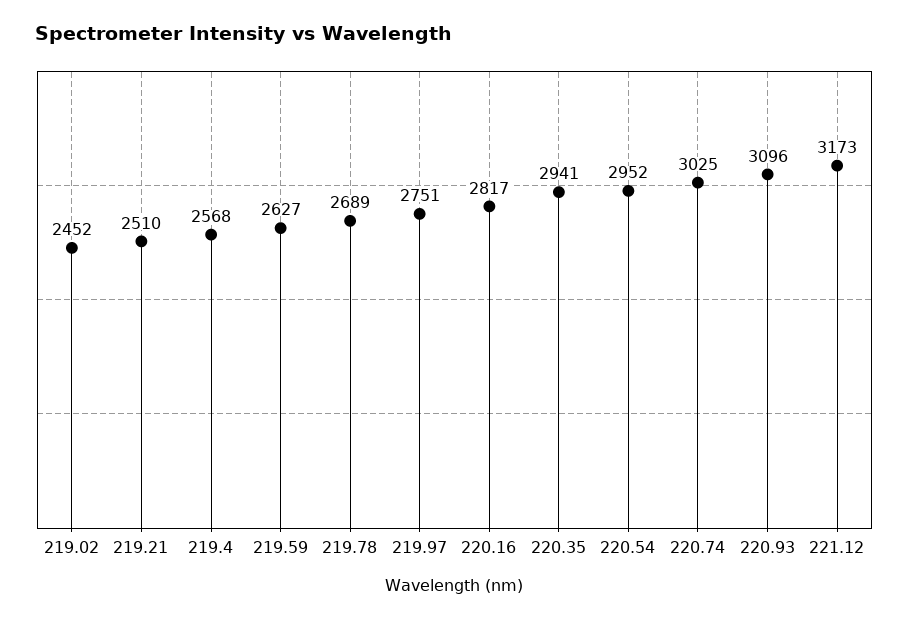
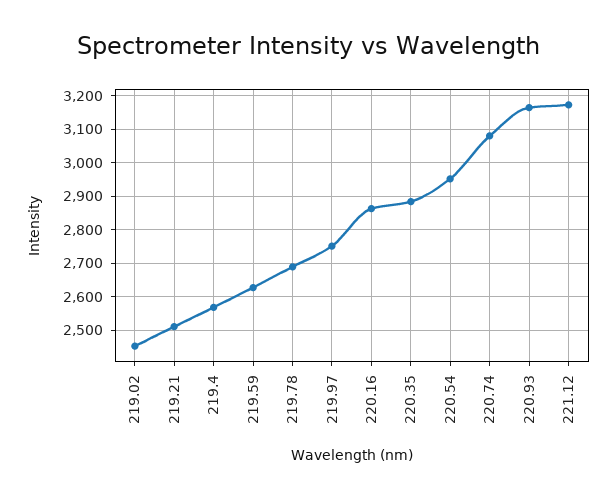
220.16: 2817 -> 2860
220.35: 2941 -> 2880
220.74: 3025 -> 3080
220.93: 3096 -> 3160

